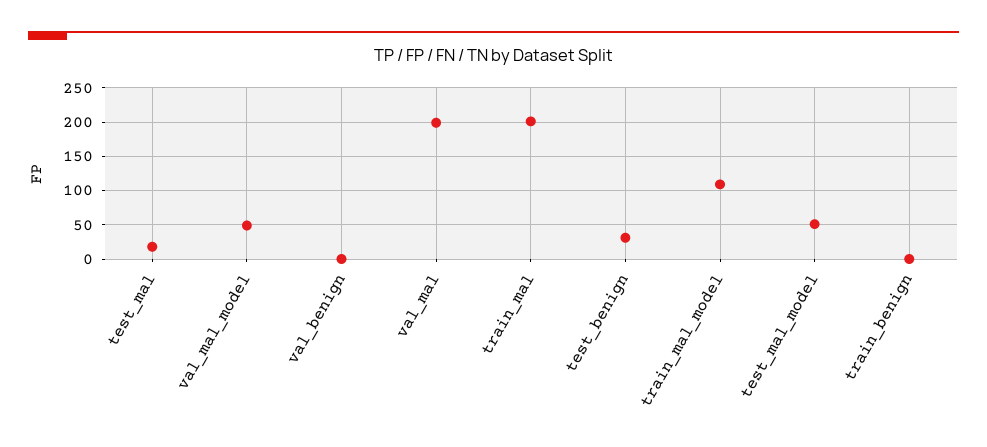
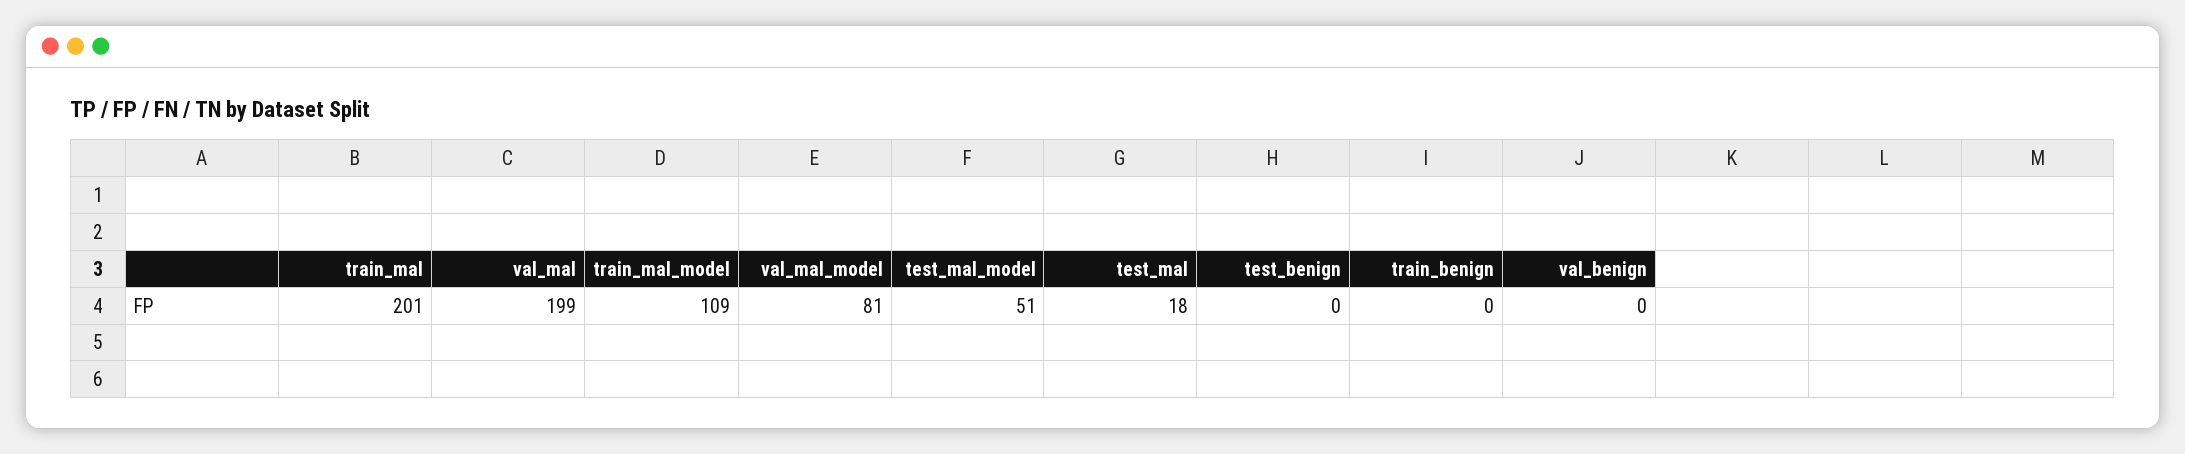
val_mal_model: 50 -> 81
test_benign: 30 -> 0

